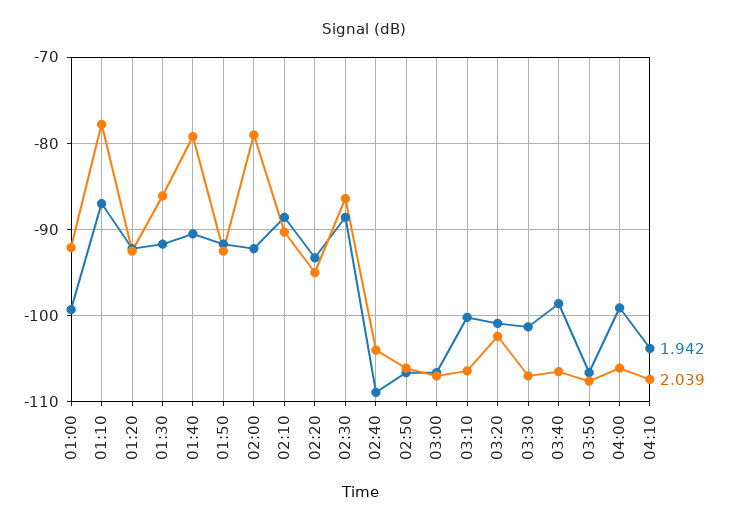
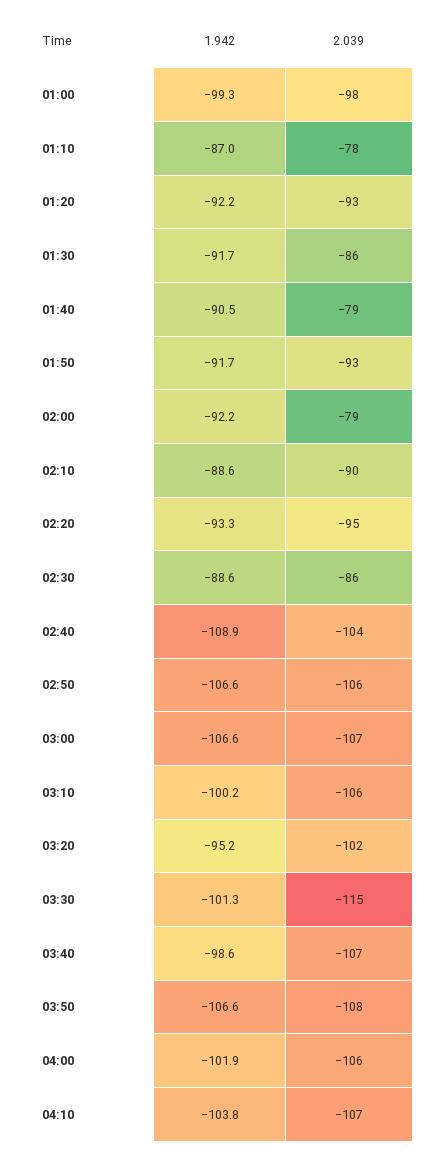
2.039, 01:00: -92 -> -98
1.942, 03:20: -101 -> -95.2
2.039, 03:30: -107 -> -115
1.942, 04:00: -99 -> -101.9

